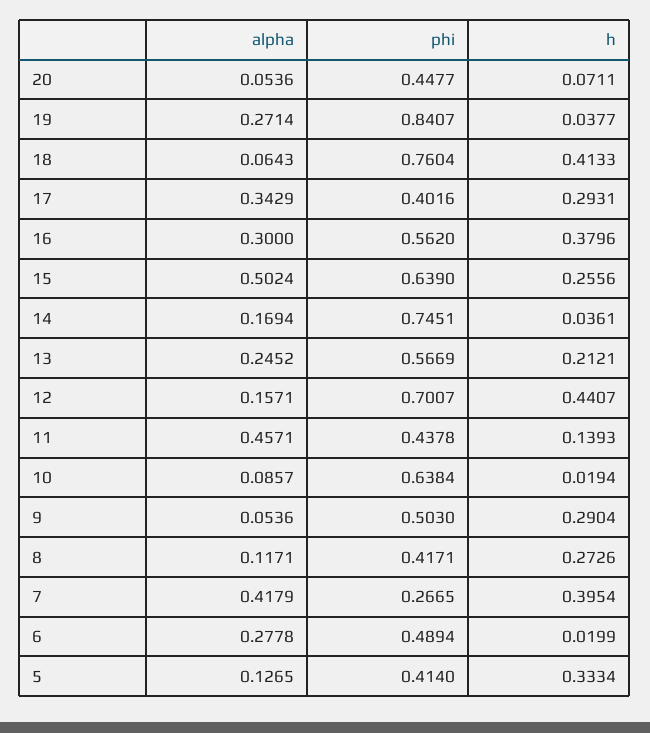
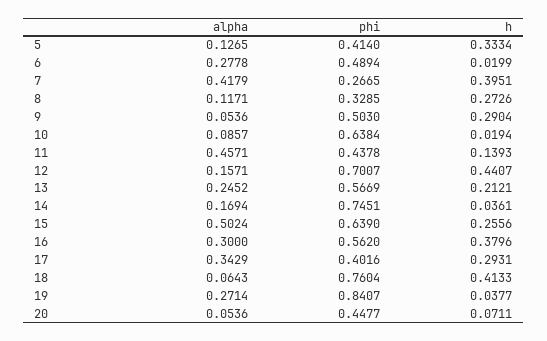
phi, 8: 0.4171 -> 0.3285
h, 7: 0.3954 -> 0.3951

